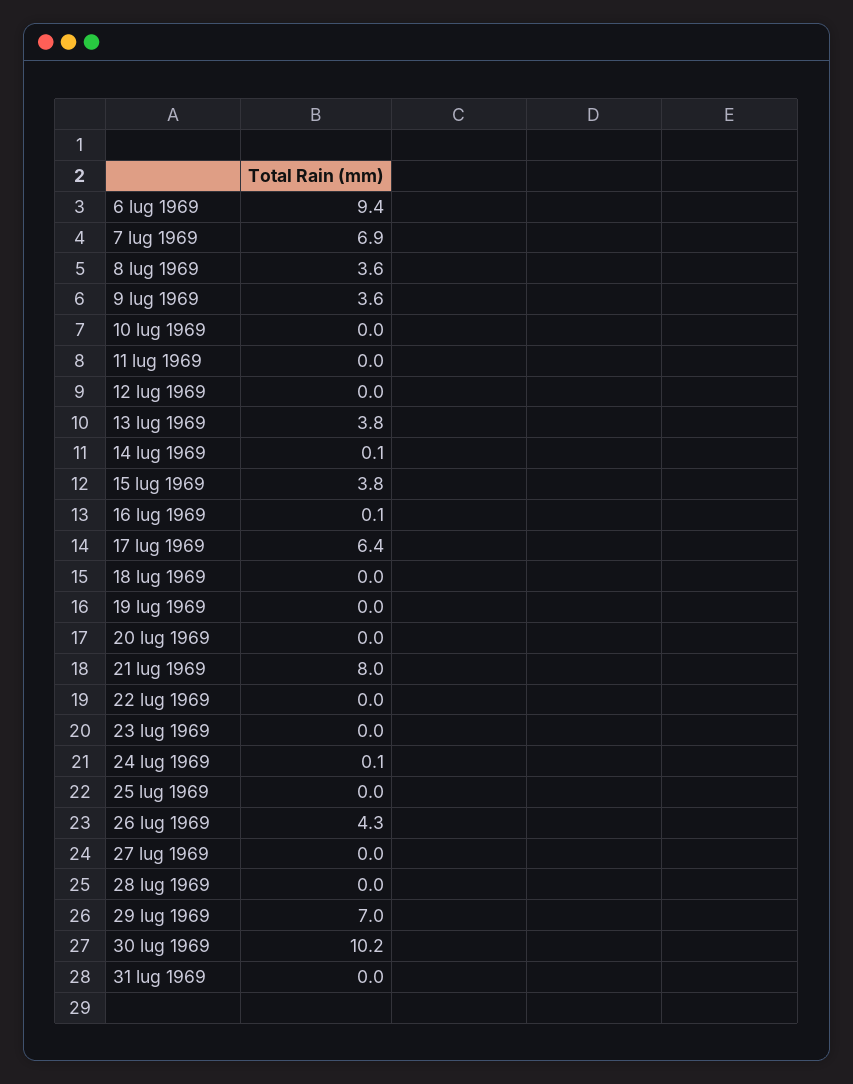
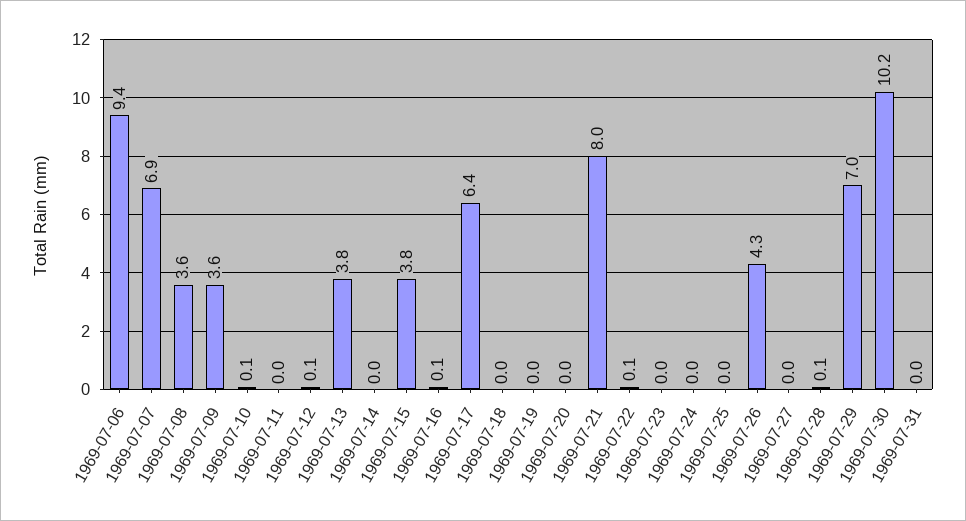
10 lug 1969: 0 -> 0.1
12 lug 1969: 0 -> 0.1
14 lug 1969: 0.1 -> 0
22 lug 1969: 0 -> 0.1
24 lug 1969: 0.1 -> 0
28 lug 1969: 0 -> 0.1

